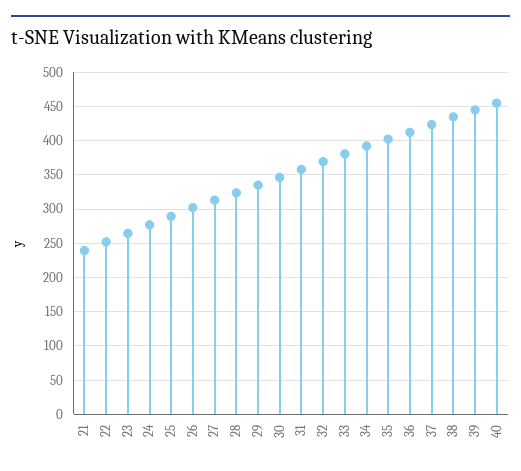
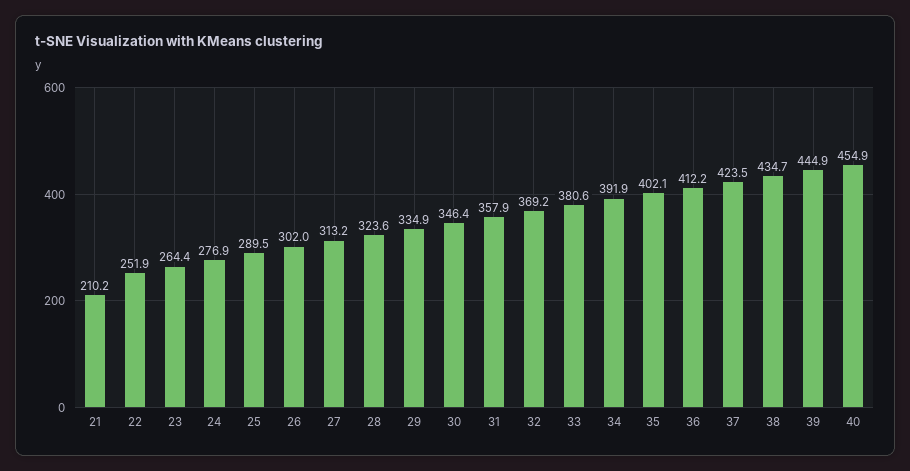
21: 240 -> 210.2

